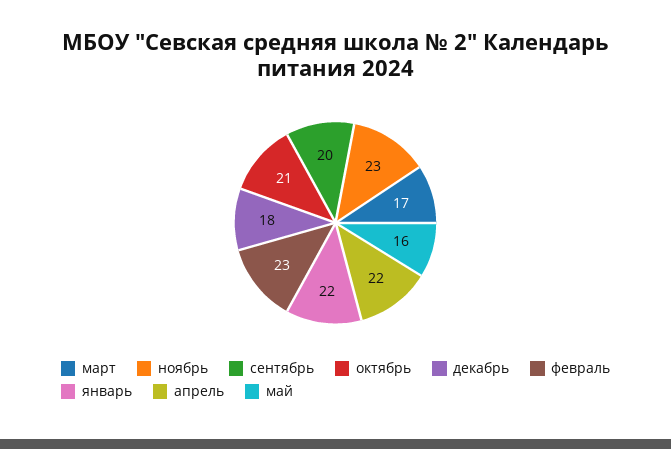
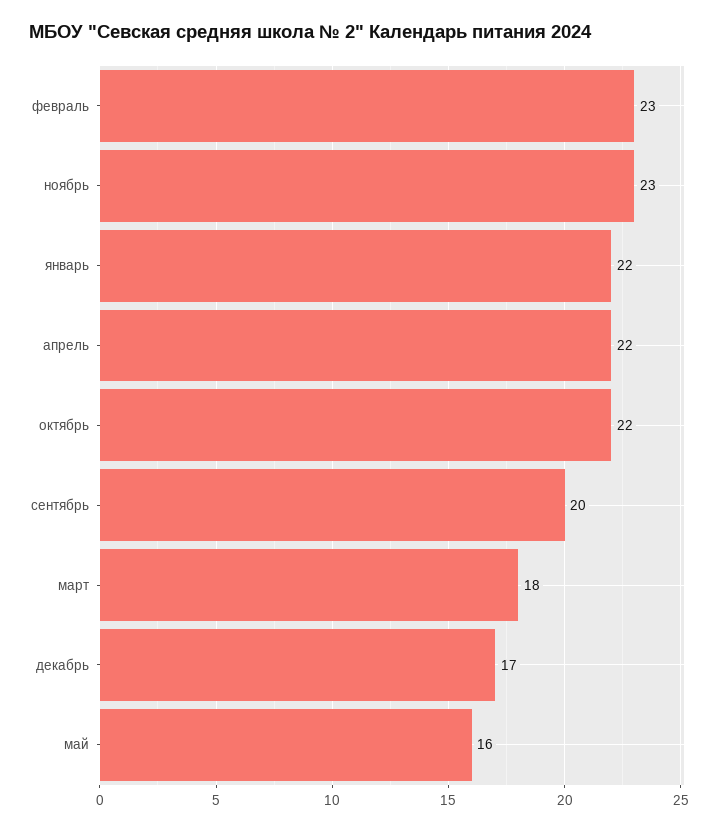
март: 17 -> 18
октябрь: 21 -> 22
декабрь: 18 -> 17

